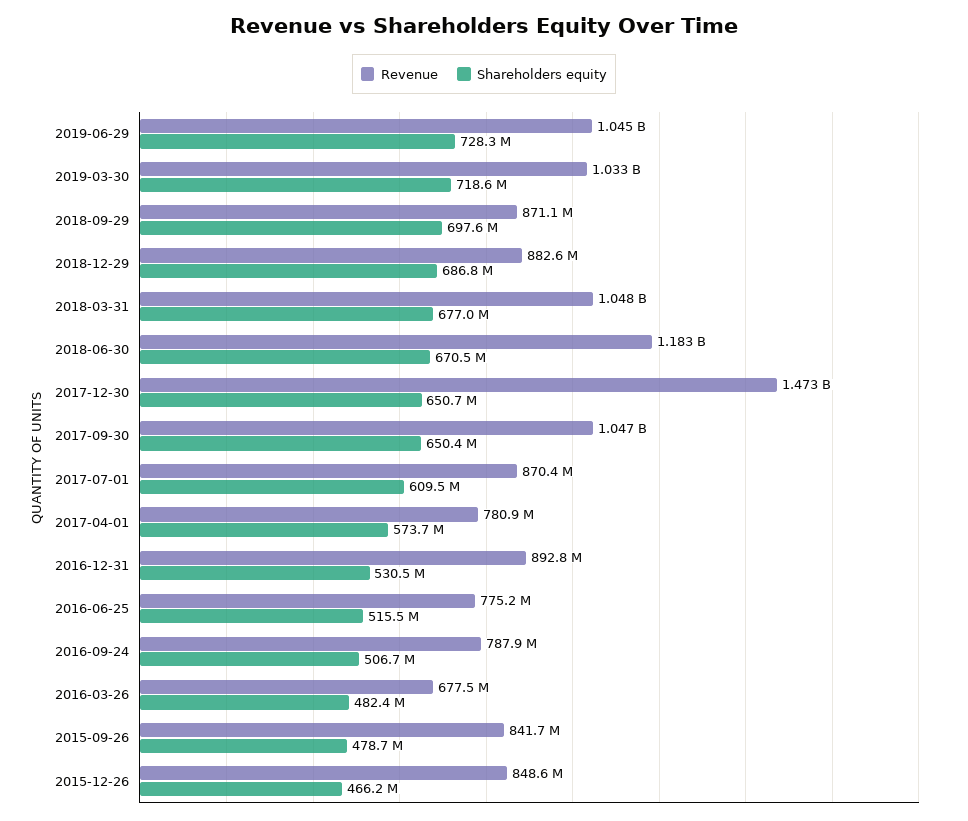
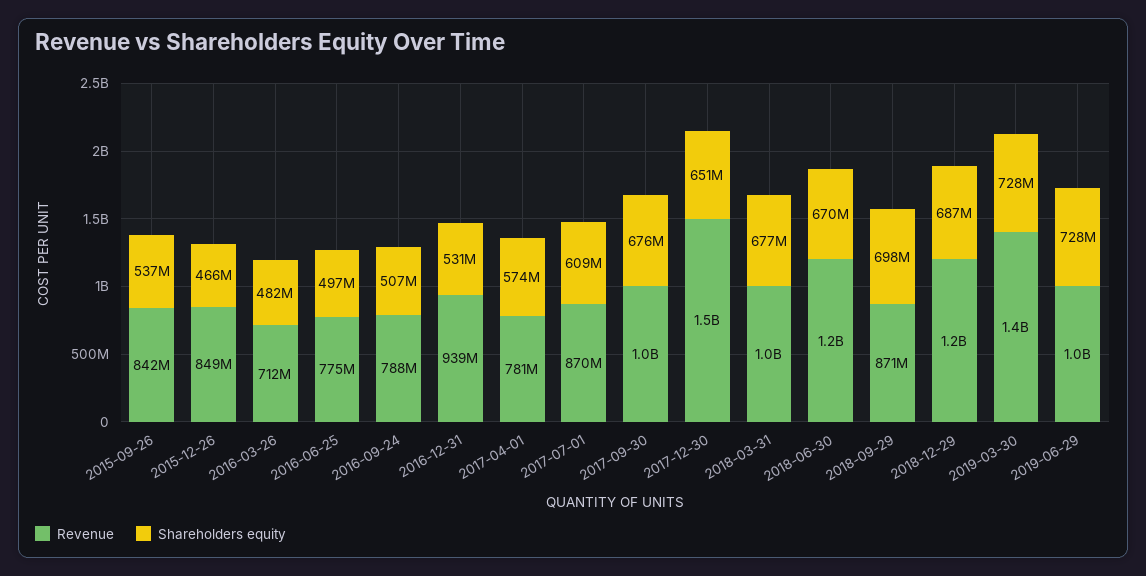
Revenue, 2019-03-30: 1033000000 -> 1400000000
Shareholders equity, 2019-03-30: 718600000 -> 728000000
Revenue, 2018-12-29: 882600000 -> 1200000000
Shareholders equity, 2017-09-30: 650400000 -> 676000000
Revenue, 2016-12-31: 892800000 -> 939000000
Shareholders equity, 2016-06-25: 515500000 -> 497000000
Revenue, 2016-03-26: 677500000 -> 712000000
Shareholders equity, 2015-09-26: 478700000 -> 537000000

